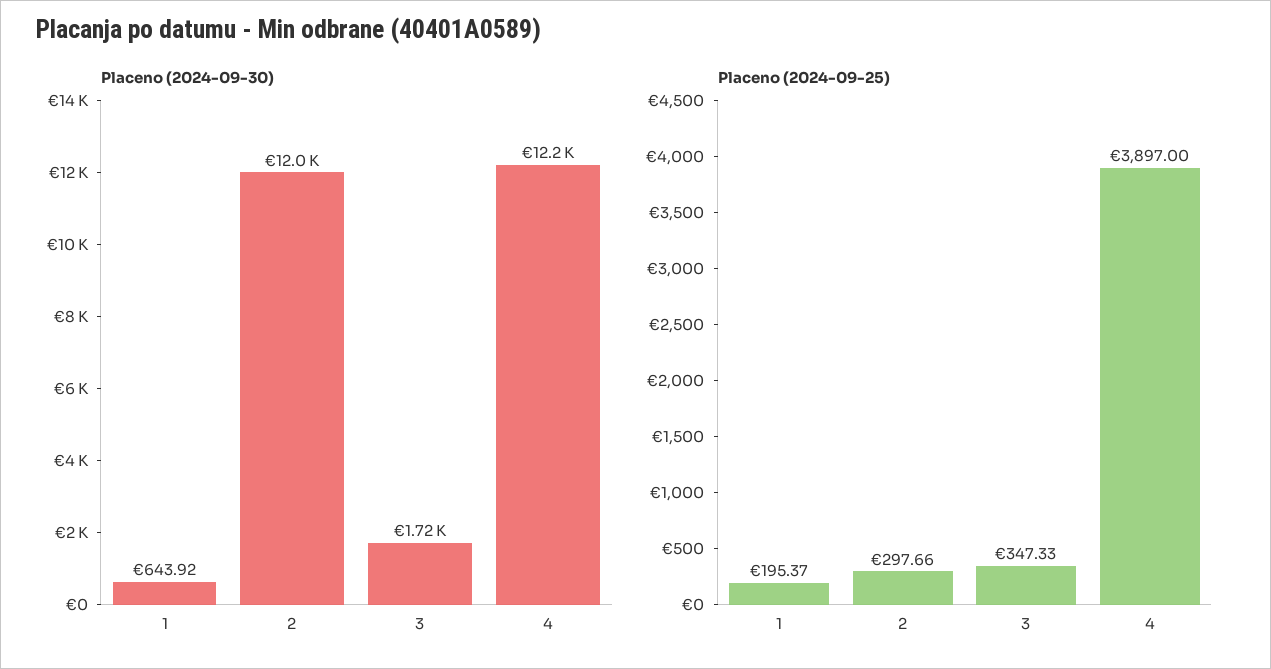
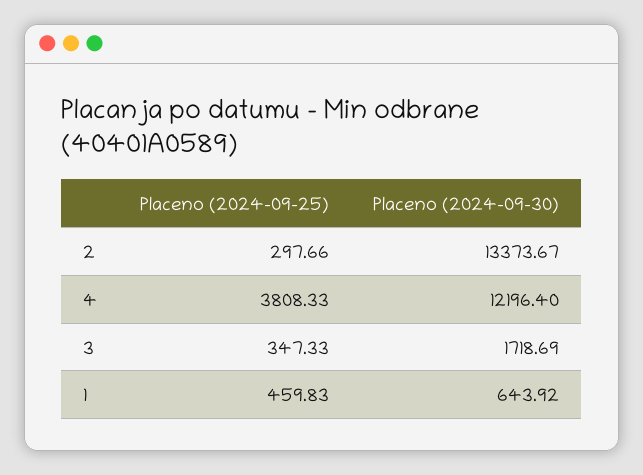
Placeno (2024-09-30), 2: 12000 -> 13373.67
Placeno (2024-09-25), 1: 195.37 -> 459.83
Placeno (2024-09-25), 4: 3897 -> 3808.33

